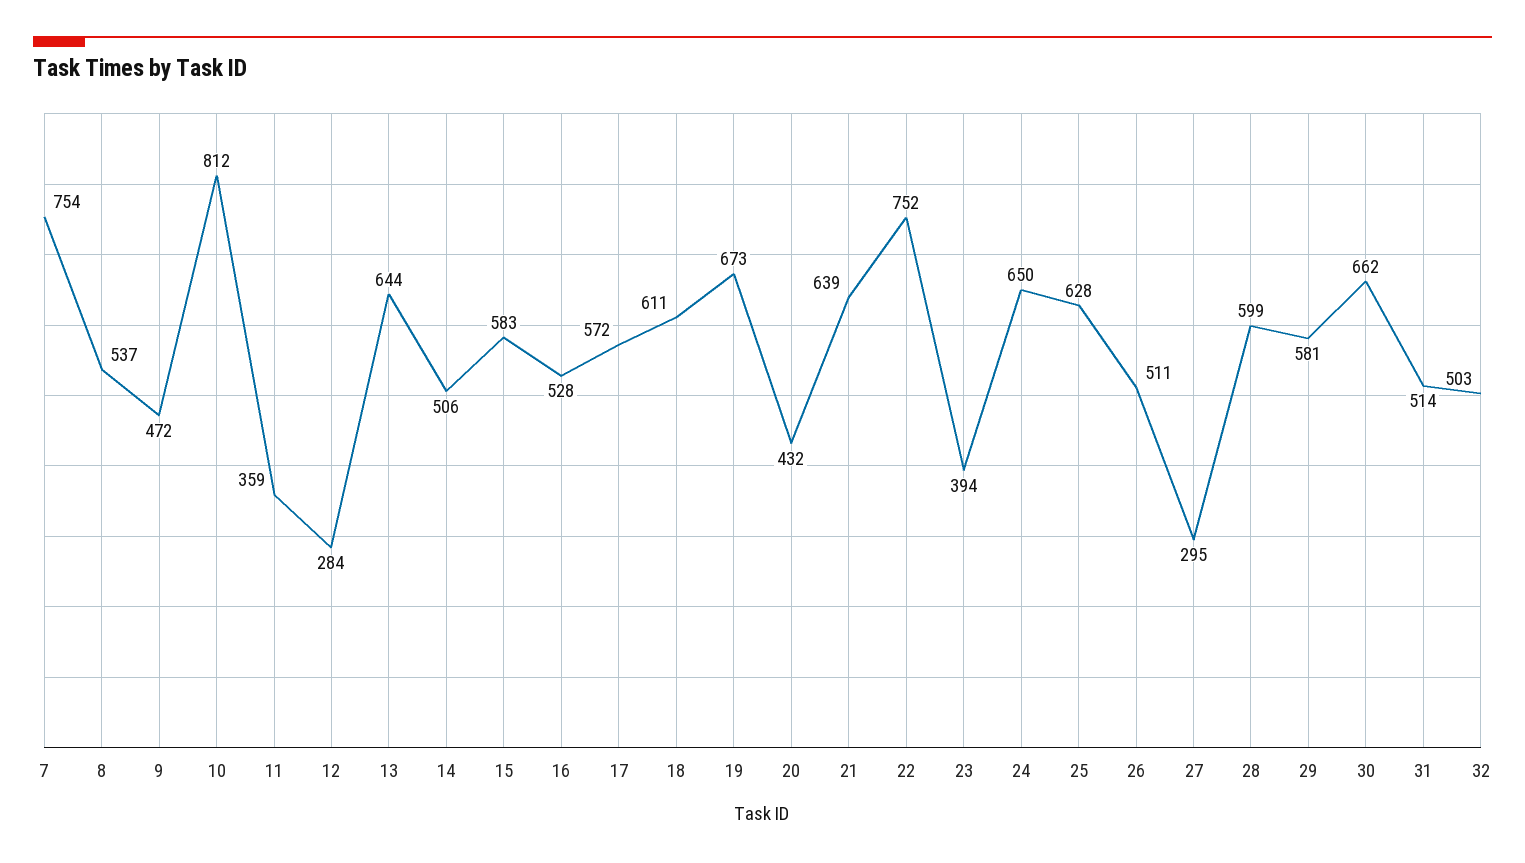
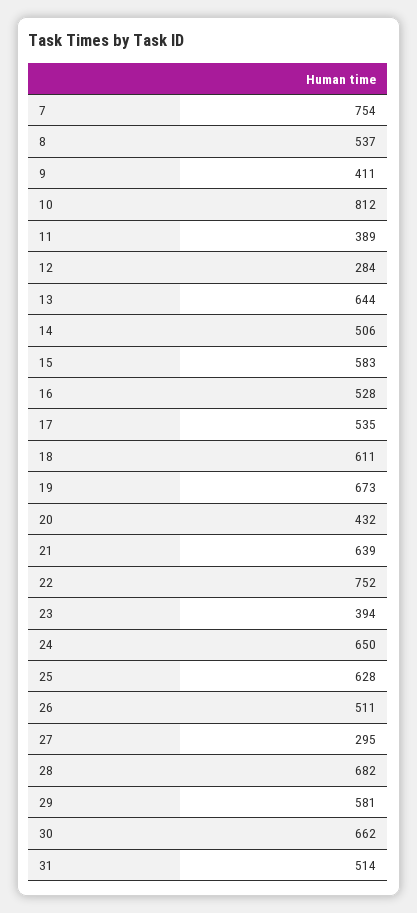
9: 472 -> 411
11: 359 -> 389
17: 572 -> 535
28: 599 -> 682
32: 503 -> none

